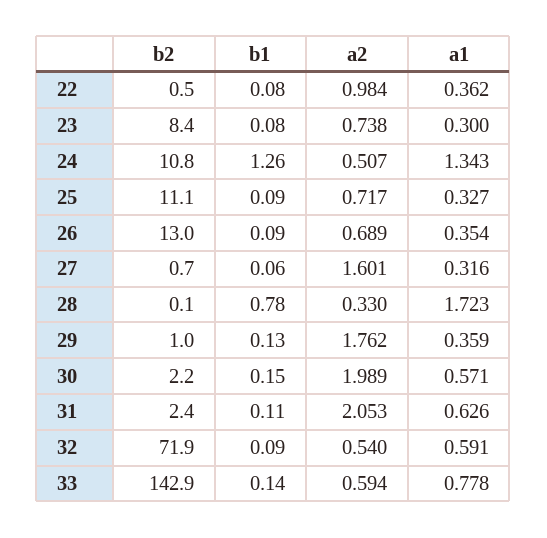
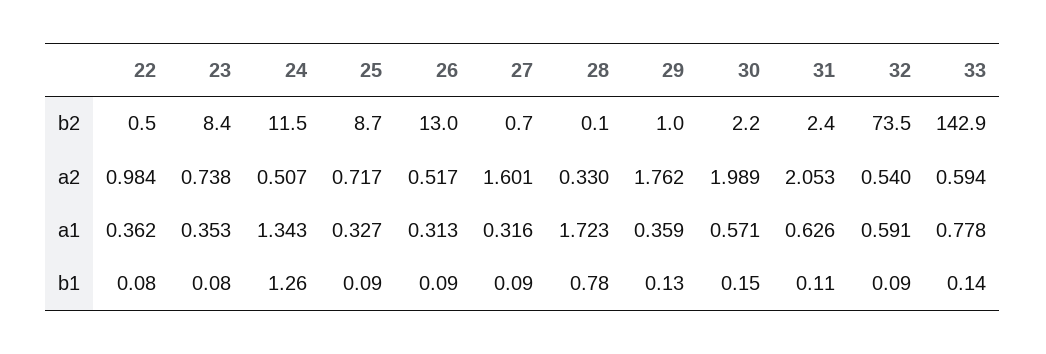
a1, 23: 0.3 -> 0.353
b2, 24: 10.8 -> 11.5
b2, 25: 11.1 -> 8.7
a2, 26: 0.689 -> 0.517
a1, 26: 0.354 -> 0.313
b1, 27: 0.06 -> 0.09
b2, 32: 71.9 -> 73.5

